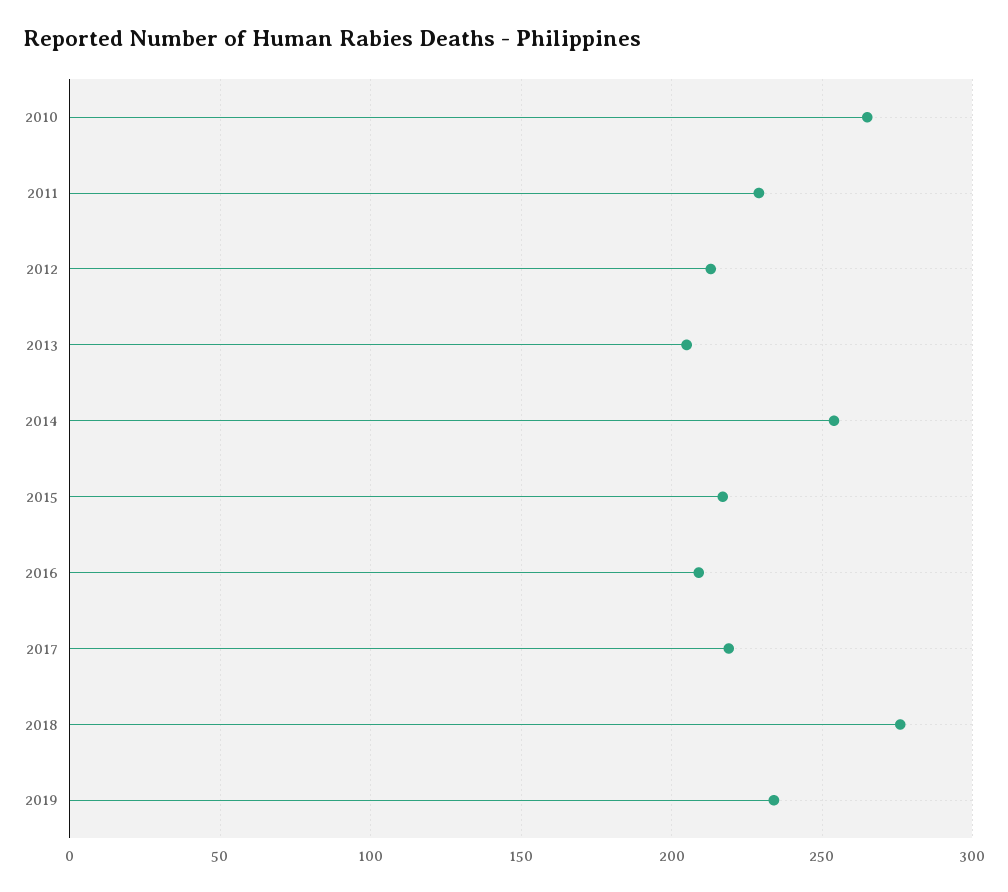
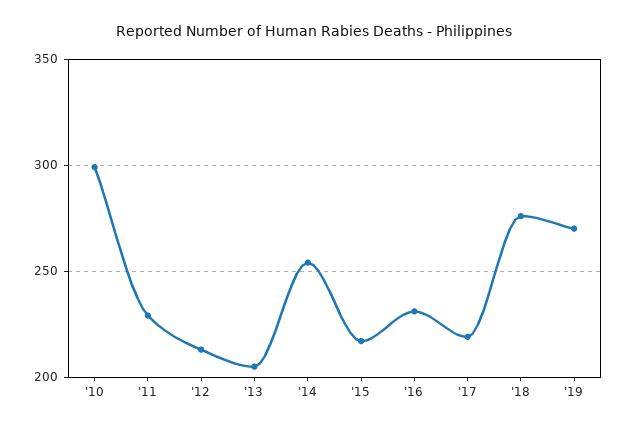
2010: 265 -> 300
2016: 210 -> 230
2019: 235 -> 270

